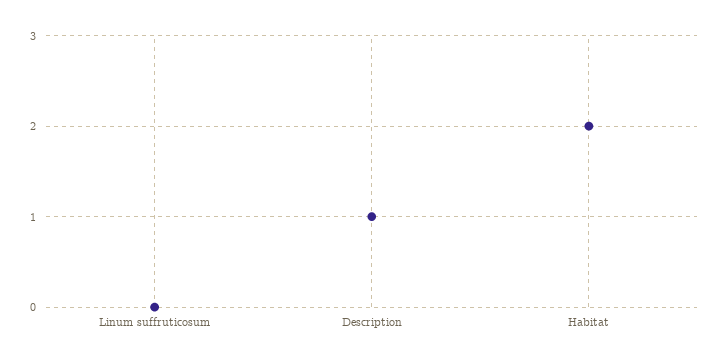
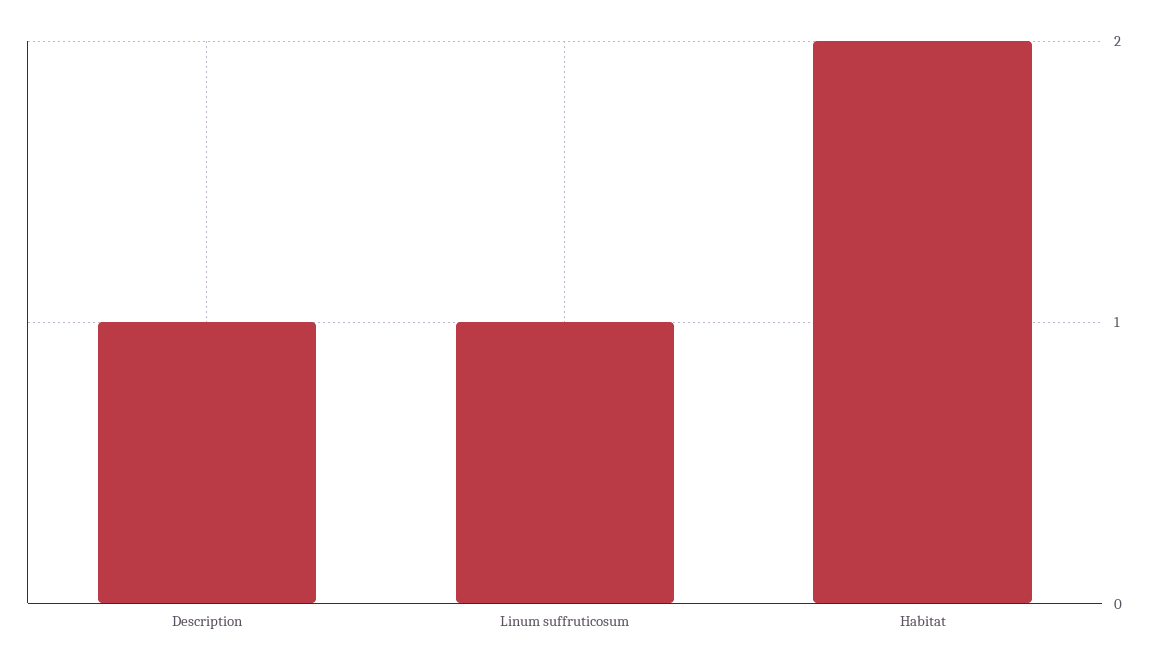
Linum suffruticosum: 0 -> 1

